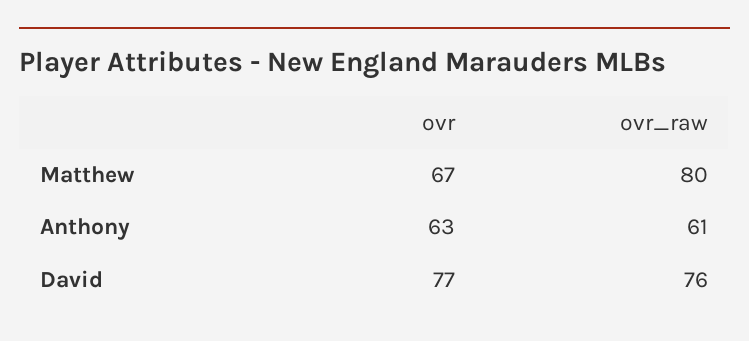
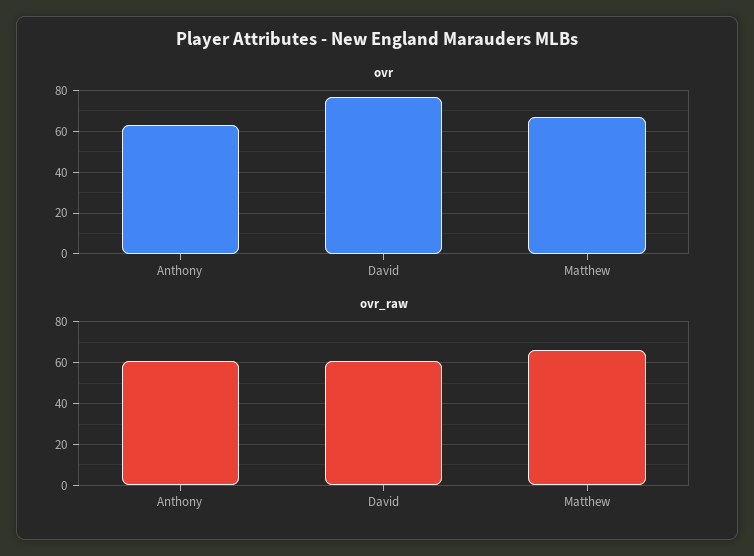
ovr_raw, Matthew: 80 -> 65
ovr_raw, David: 76 -> 60

